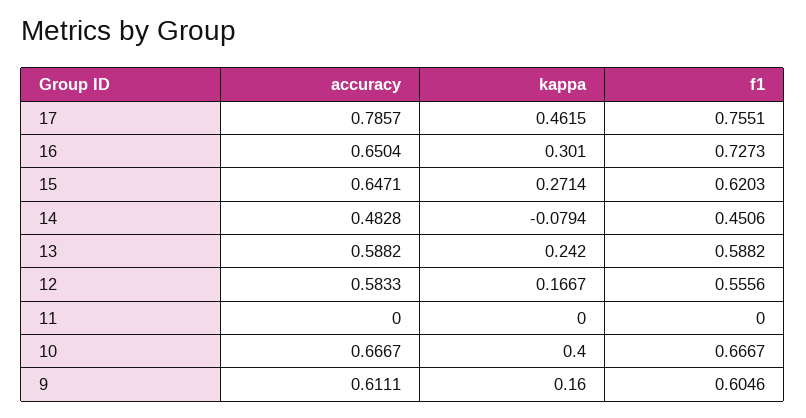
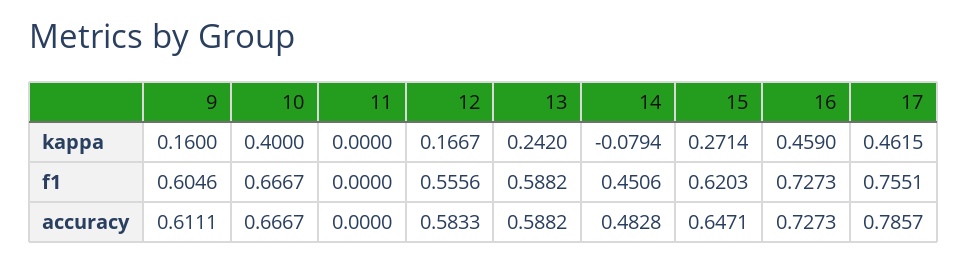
accuracy, 16: 0.6504 -> 0.7273
kappa, 16: 0.301 -> 0.459

